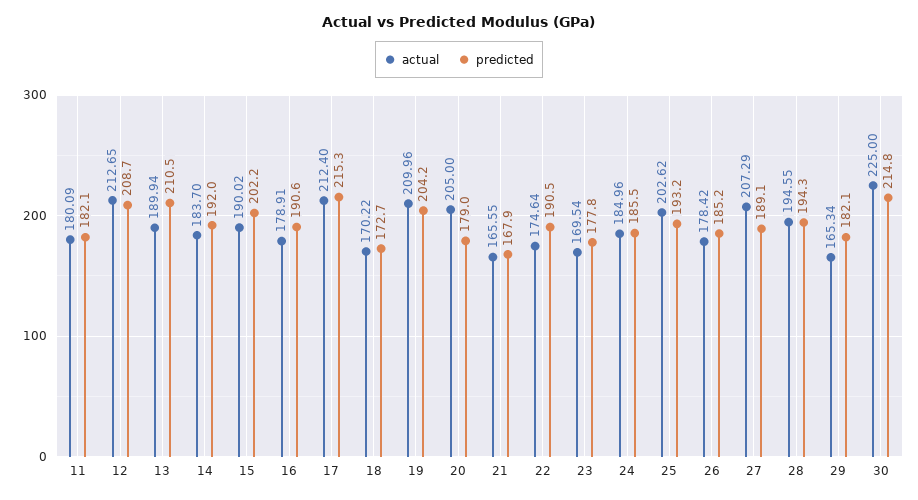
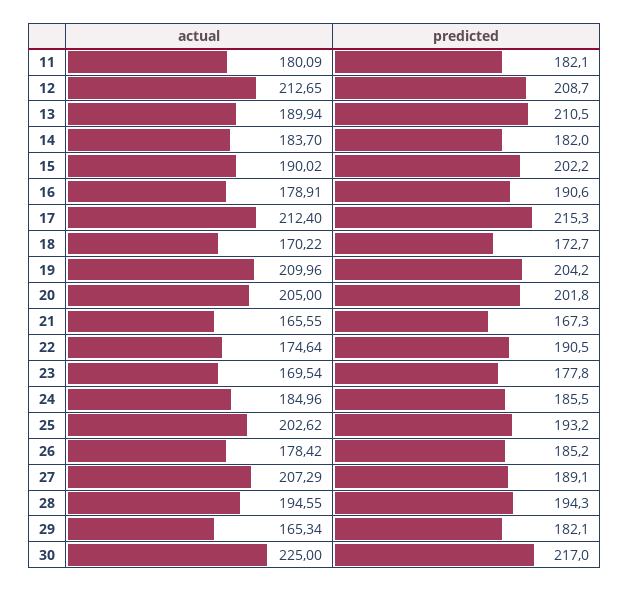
predicted, 14: 192 -> 182
predicted, 20: 179 -> 201.8
predicted, 21: 167.9 -> 167.3
predicted, 30: 214.8 -> 217

